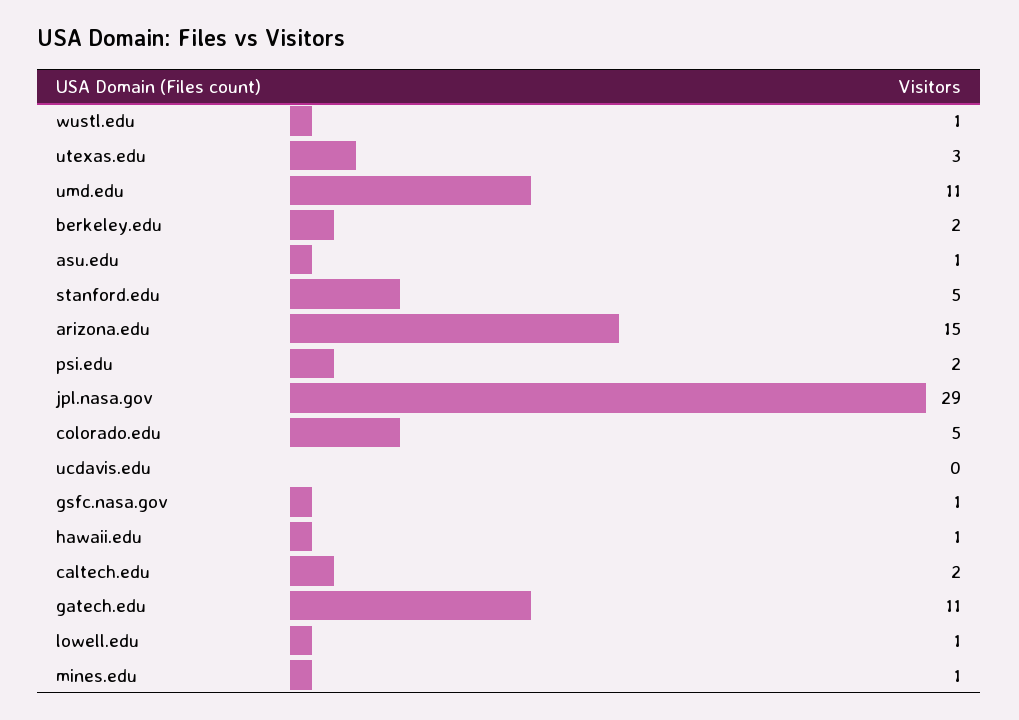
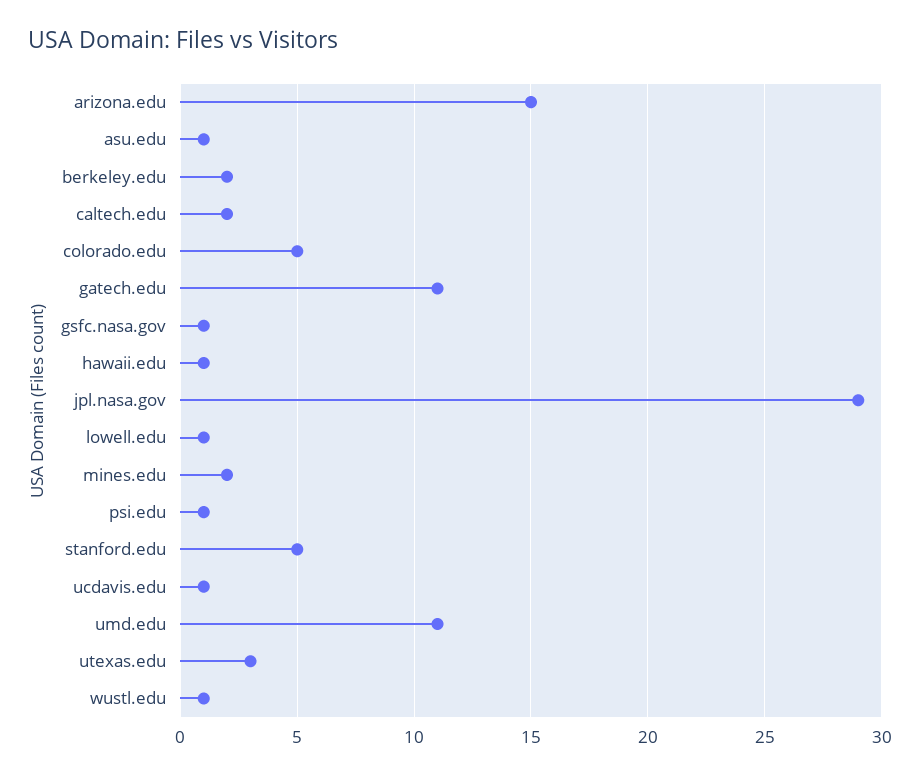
psi.edu: 2 -> 1
ucdavis.edu: 0 -> 1
mines.edu: 1 -> 2

